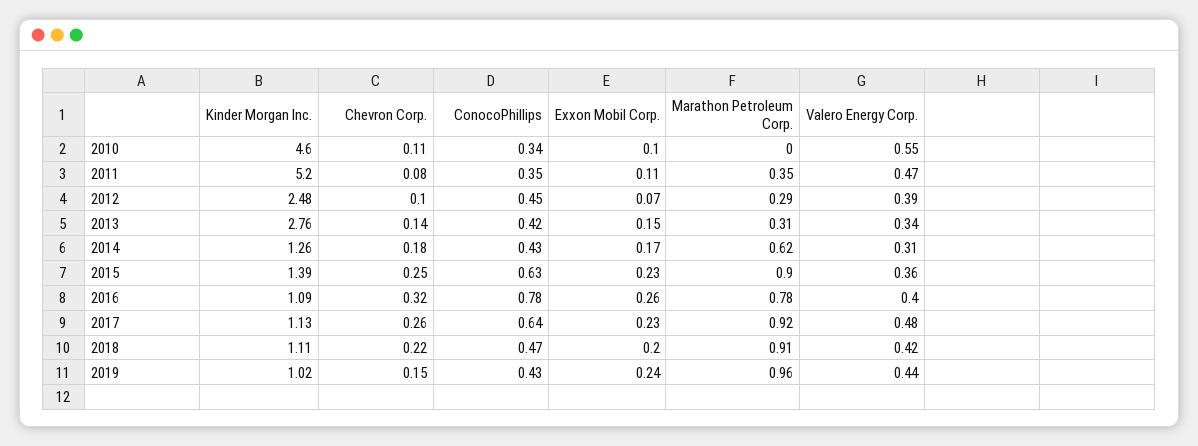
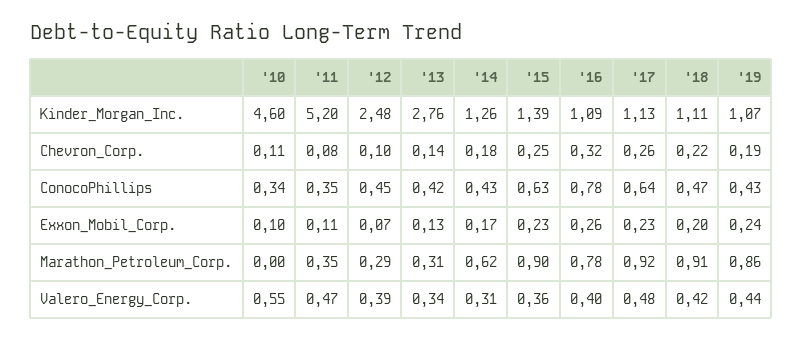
Exxon Mobil Corp., 2013: 0.15 -> 0.13
Kinder Morgan Inc., 2019: 1.02 -> 1.07
Chevron Corp., 2019: 0.15 -> 0.19
Marathon Petroleum Corp., 2019: 0.96 -> 0.86

